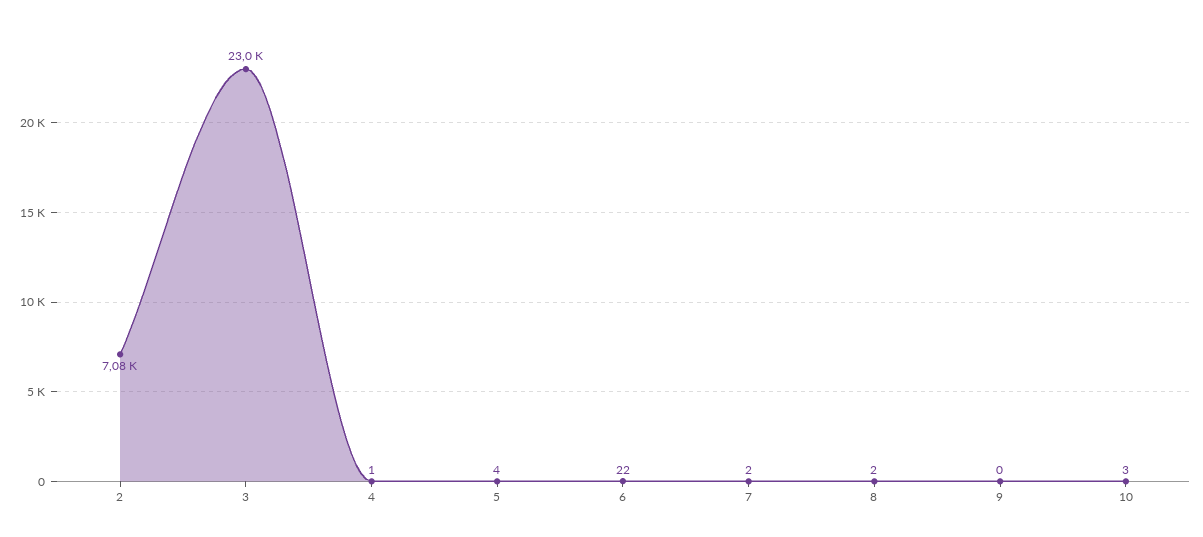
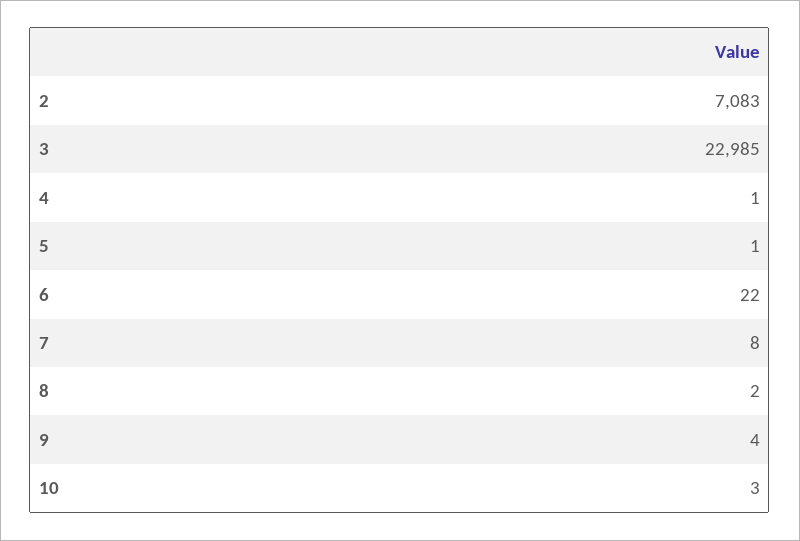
5: 4 -> 1
7: 2 -> 8
9: 0 -> 4

